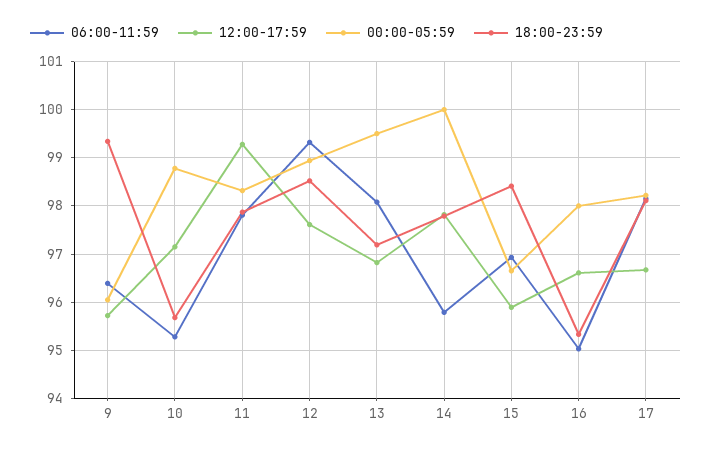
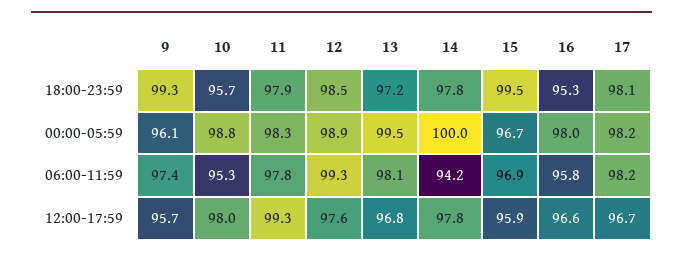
06:00-11:59, 9: 96.4 -> 97.4
12:00-17:59, 10: 97.2 -> 98
06:00-11:59, 14: 95.8 -> 94.2
18:00-23:59, 15: 98.4 -> 99.5
06:00-11:59, 16: 95 -> 95.8

